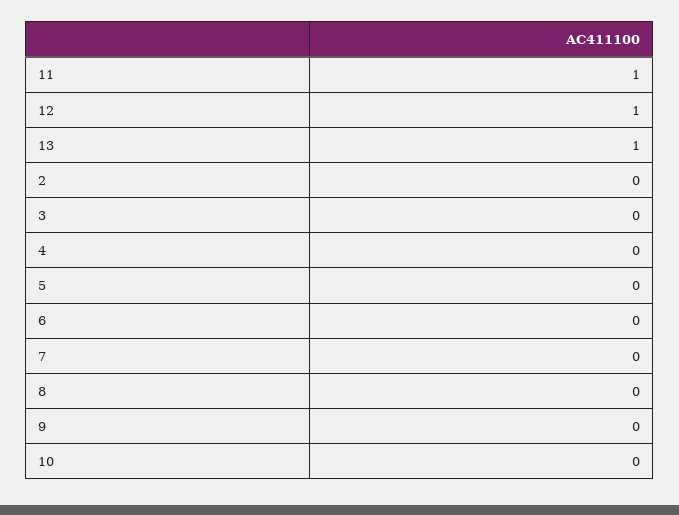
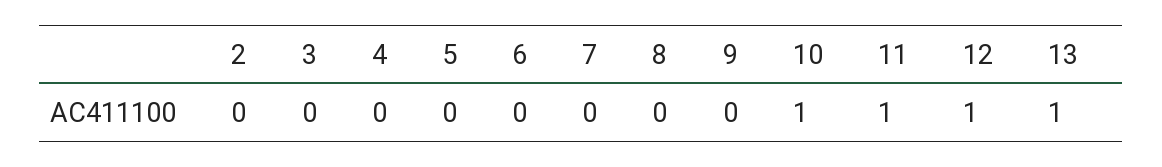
10: 0 -> 1

